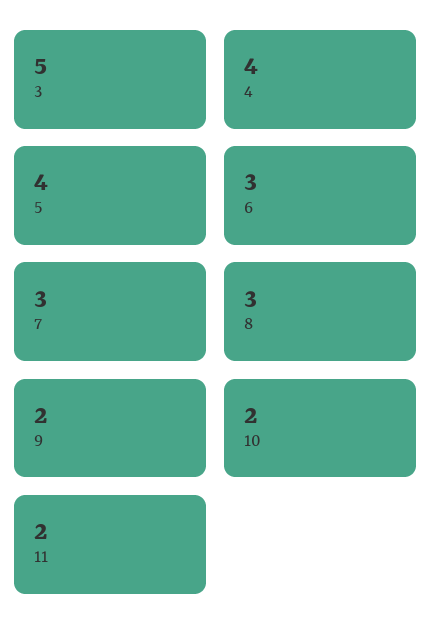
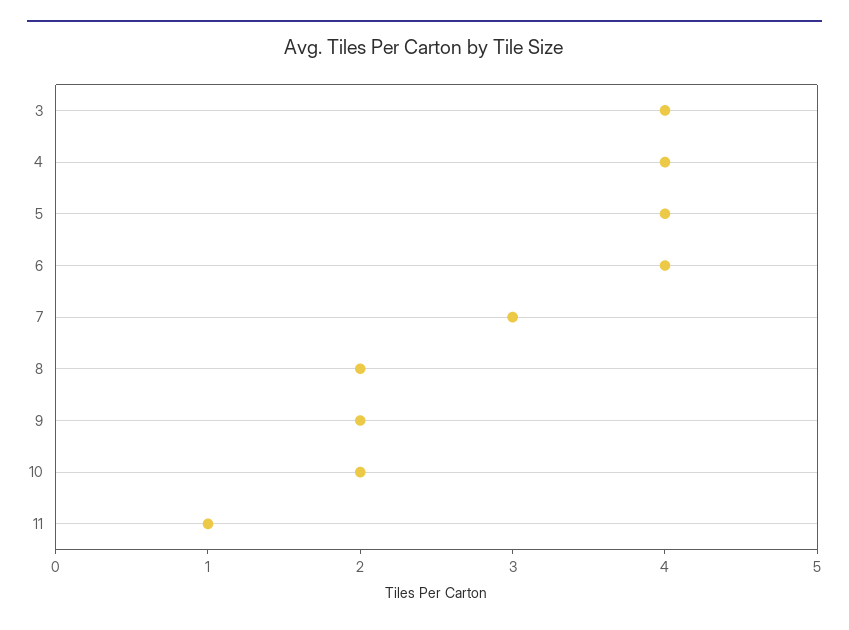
3: 5 -> 4
6: 3 -> 4
8: 3 -> 2
11: 2 -> 1

